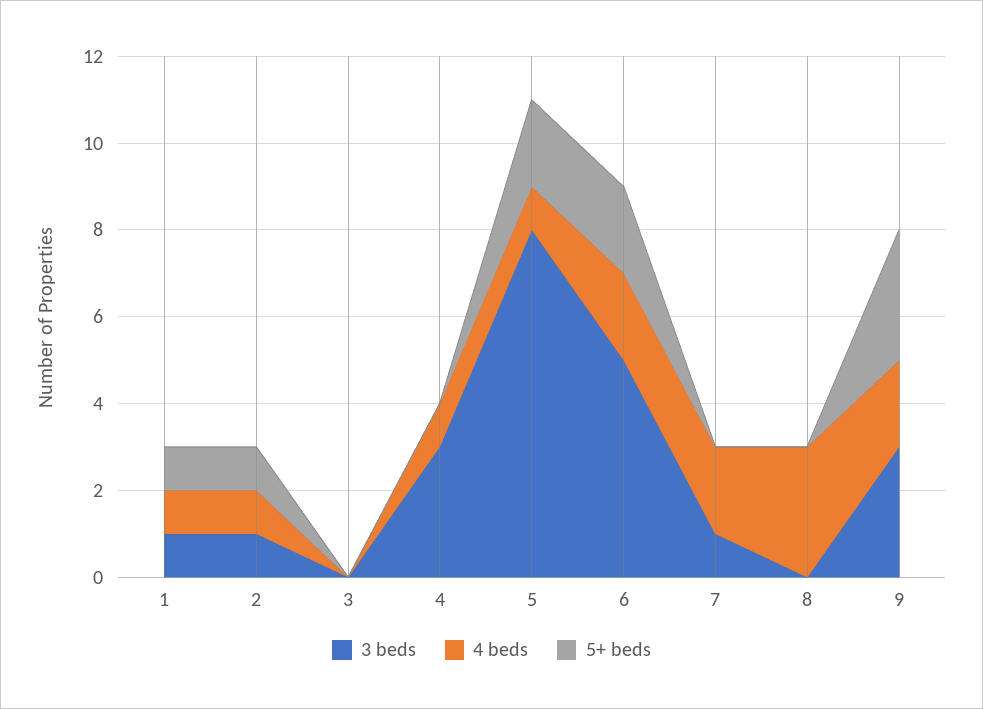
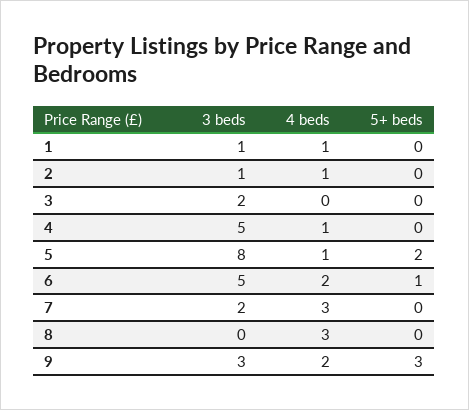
5+ beds, 1: 1 -> 0
5+ beds, 2: 1 -> 0
3 beds, 3: 0 -> 2
3 beds, 4: 3 -> 5
5+ beds, 6: 2 -> 1
3 beds, 7: 1 -> 2
4 beds, 7: 2 -> 3

